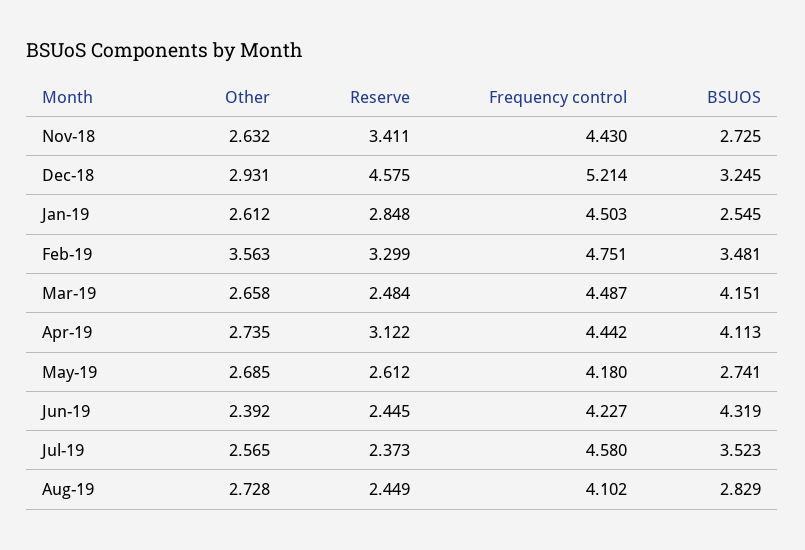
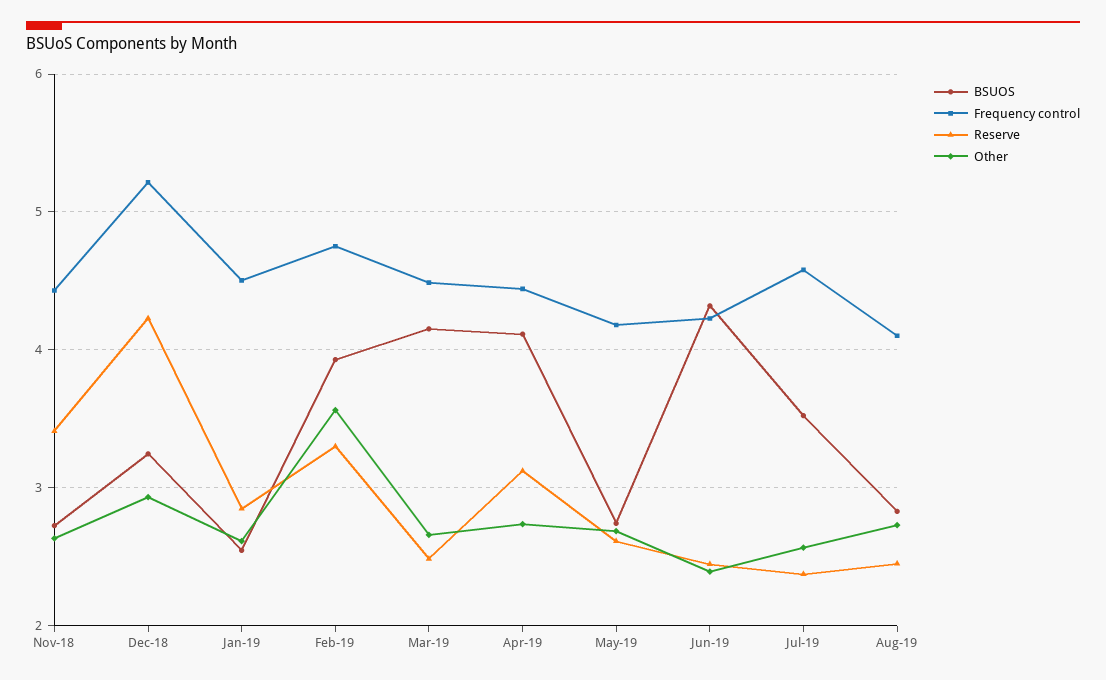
Reserve, Dec-18: 4.575 -> 4.2
BSUOS, Feb-19: 3.481 -> 3.9

